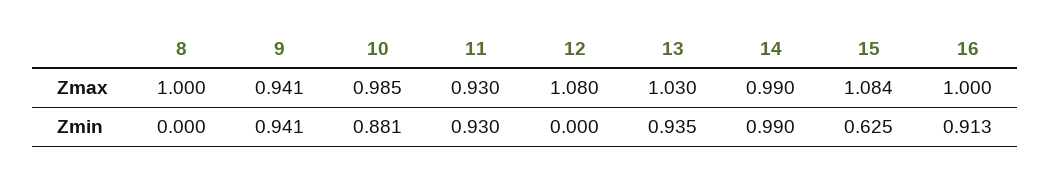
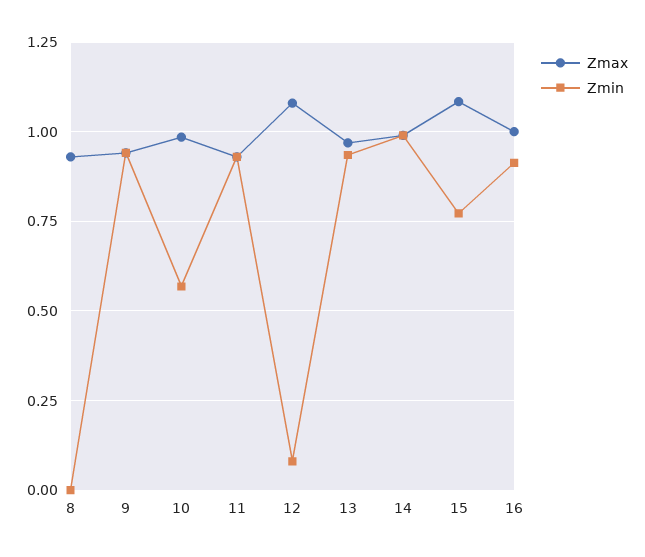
Zmax, 8: 1 -> 0.925
Zmax, 13: 1.03 -> 0.975
Zmin, 10: 0.881 -> 0.575
Zmin, 12: 0 -> 0.075
Zmin, 15: 0.625 -> 0.775

